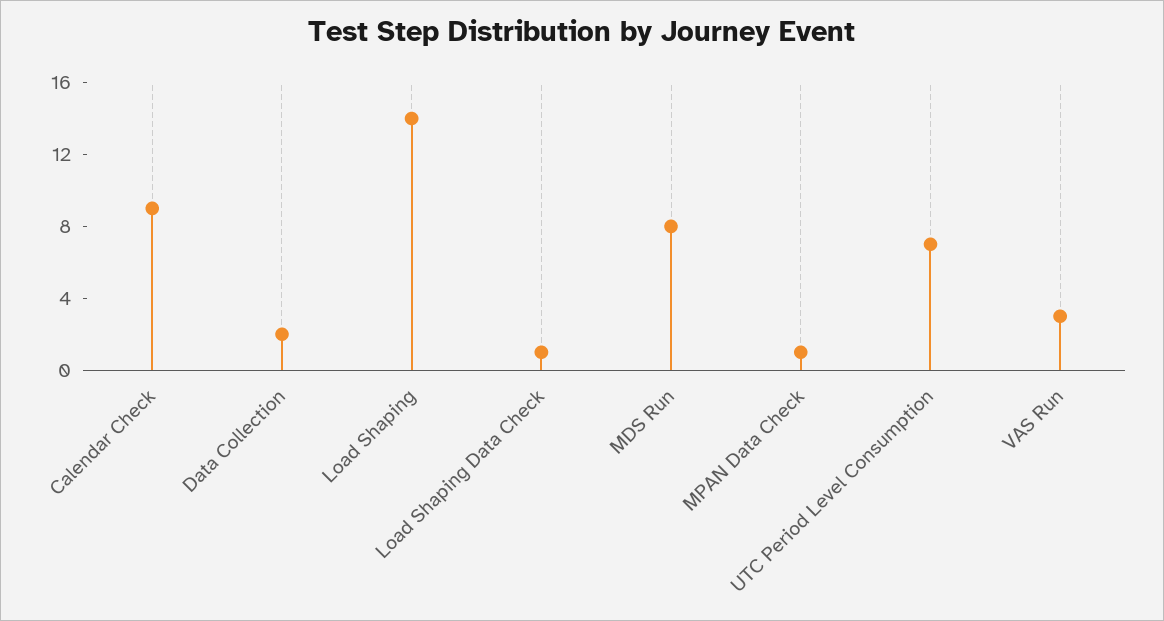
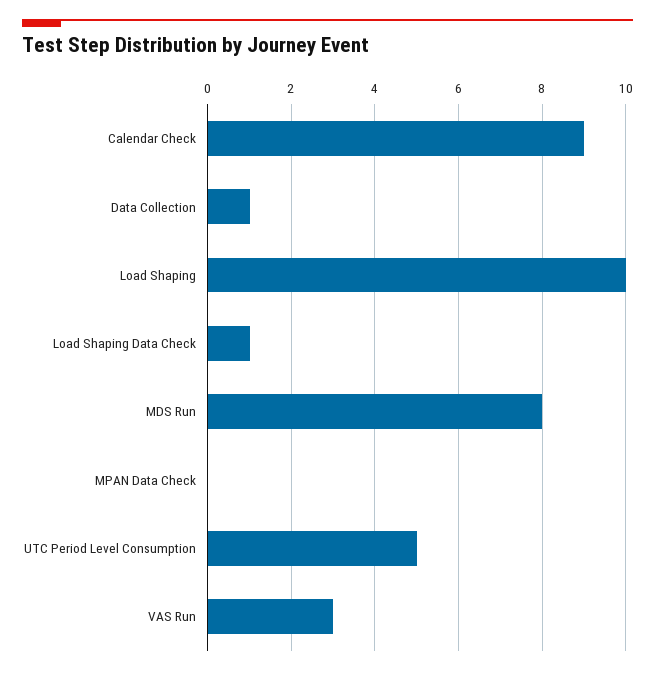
Data Collection: 2 -> 1
Load Shaping: 14 -> 10
MPAN Data Check: 1 -> 0
UTC Period Level Consumption: 7 -> 5

